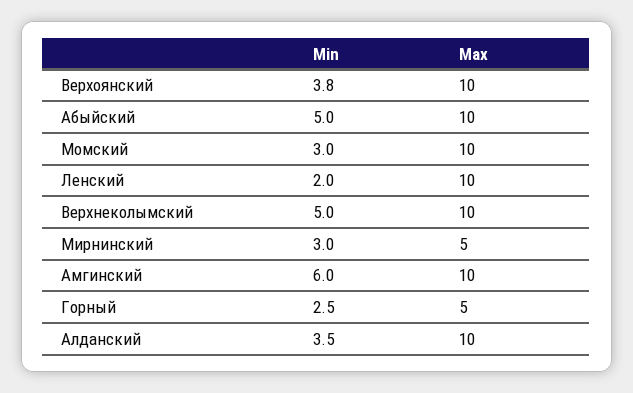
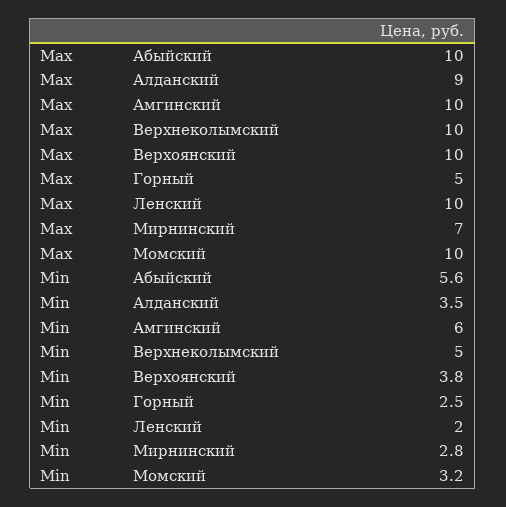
Min, Абыйский: 5 -> 5.6
Min, Момский: 3 -> 3.2
Min, Мирнинский: 3 -> 2.8
Max, Мирнинский: 5 -> 7
Max, Алданский: 10 -> 9

